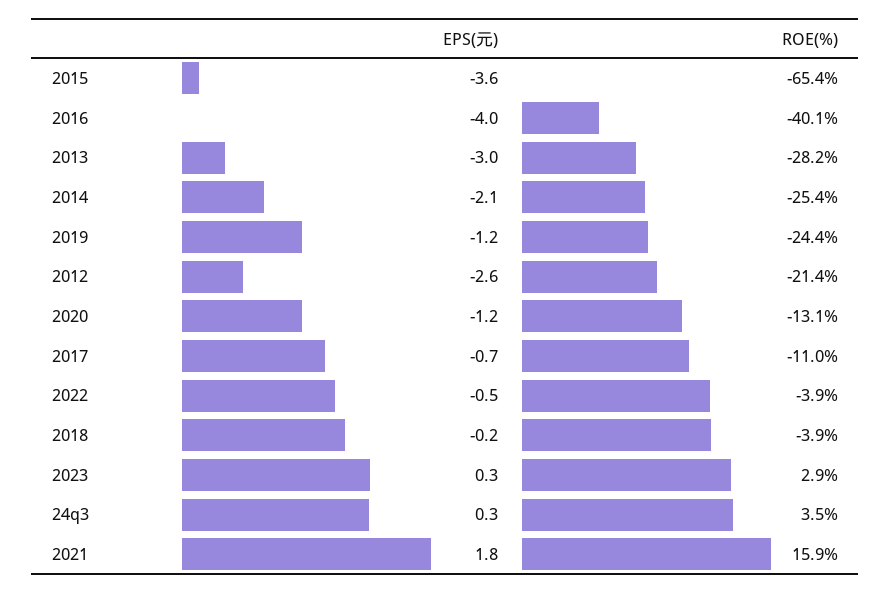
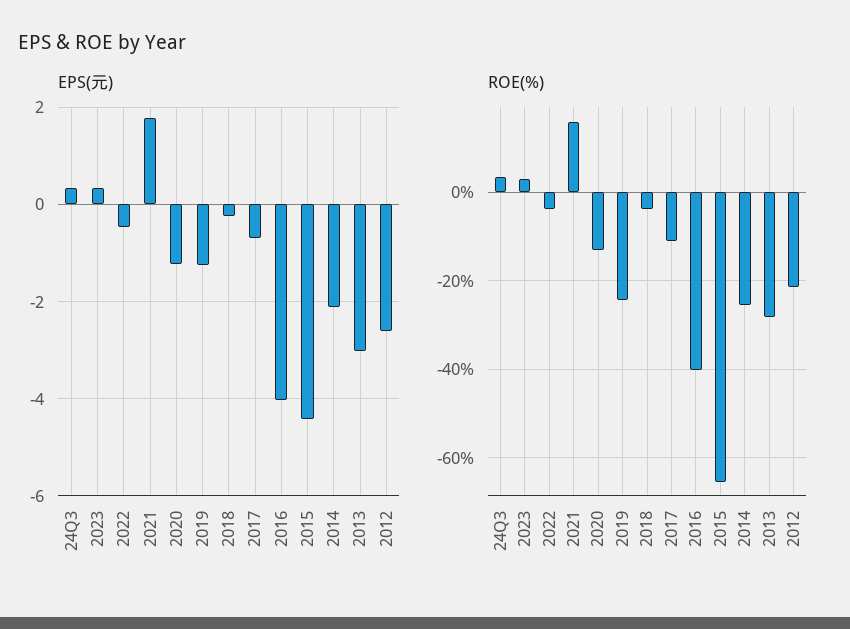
EPS(元), 2015: -3.6 -> -4.4

